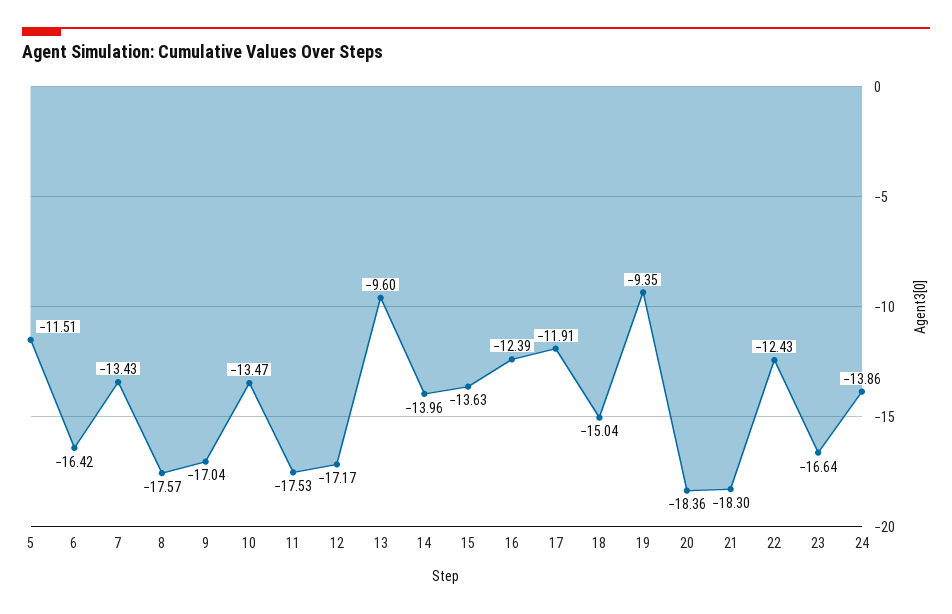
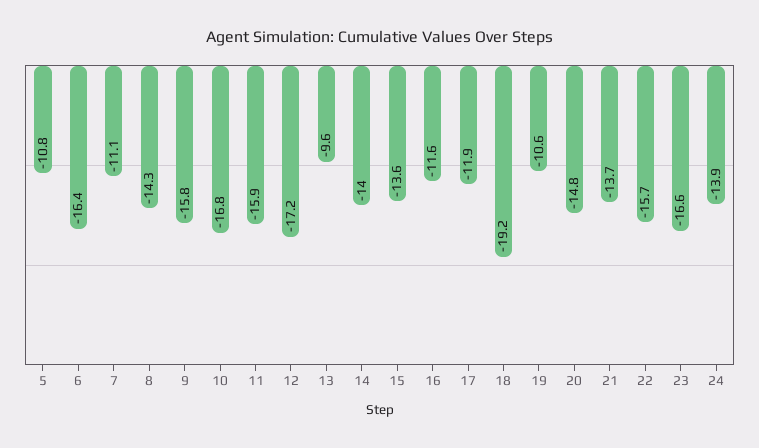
5: -11.51 -> -10.8
7: -13.43 -> -11.1
8: -17.57 -> -14.3
9: -17.04 -> -15.8
10: -13.47 -> -16.8
11: -17.53 -> -15.9
16: -12.39 -> -11.6
18: -15.04 -> -19.2
19: -9.35 -> -10.6
20: -18.36 -> -14.8
21: -18.3 -> -13.7
22: -12.43 -> -15.7

